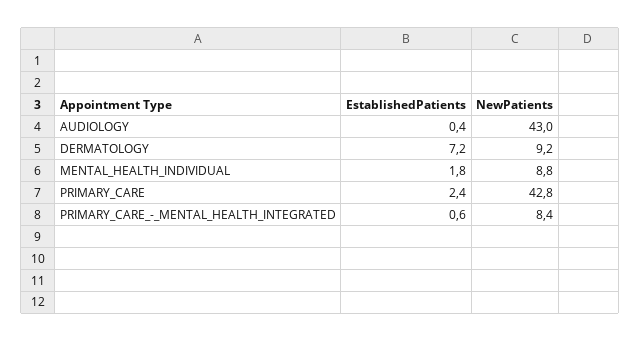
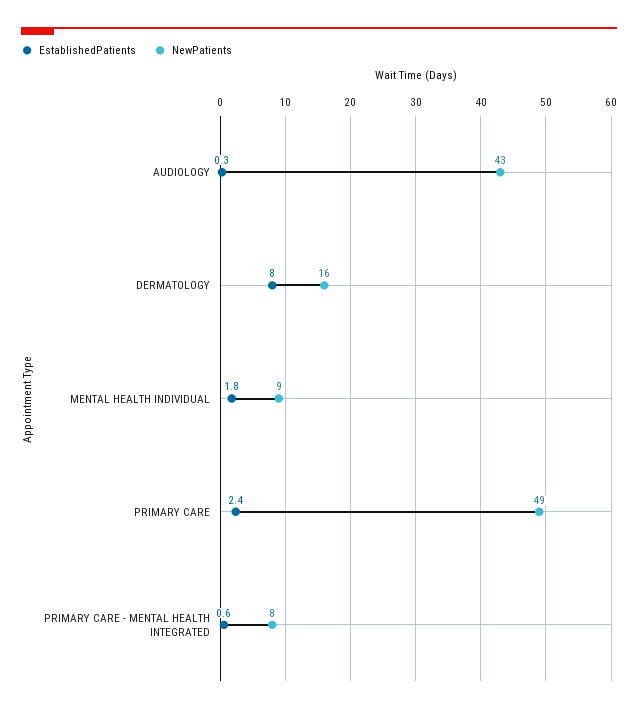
EstablishedPatients, AUDIOLOGY: 0.4 -> 0.3
EstablishedPatients, DERMATOLOGY: 7.2 -> 8
NewPatients, DERMATOLOGY: 9.2 -> 16
NewPatients, PRIMARY_CARE: 42.8 -> 49

